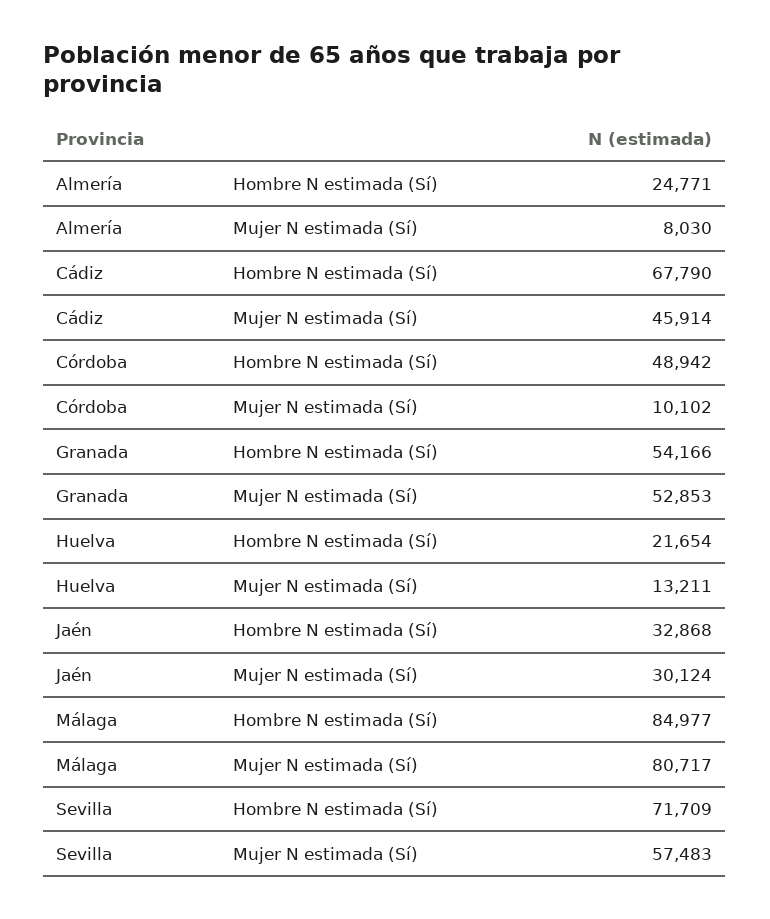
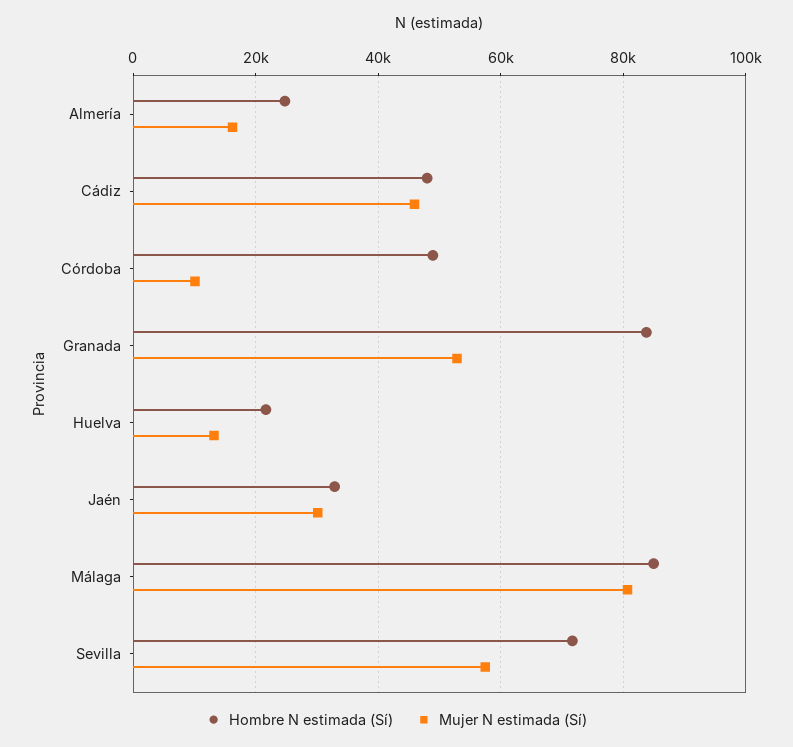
Mujer N estimada (Sí), Almería: 8030 -> 16000
Hombre N estimada (Sí), Cádiz: 67790 -> 48000
Hombre N estimada (Sí), Granada: 54166 -> 84000

